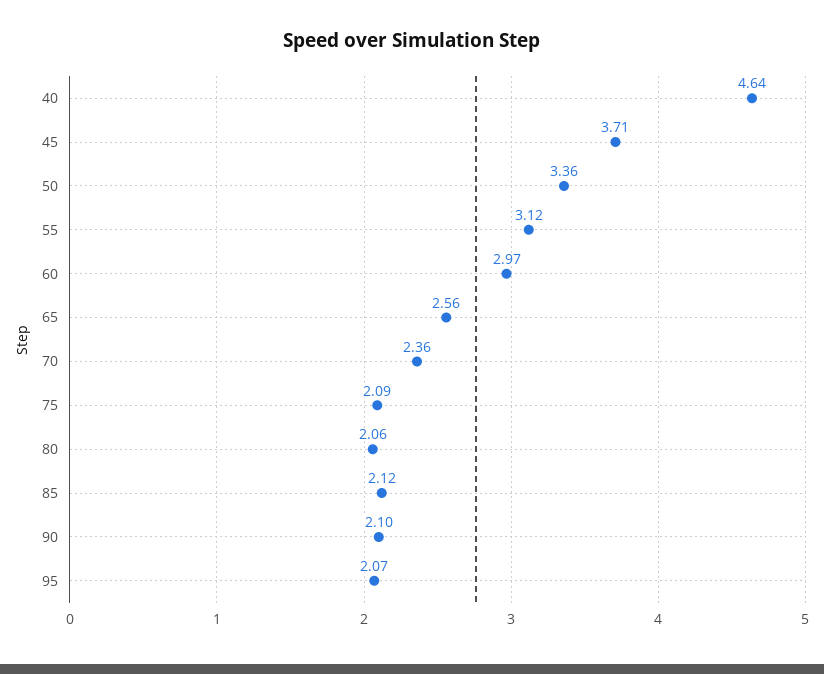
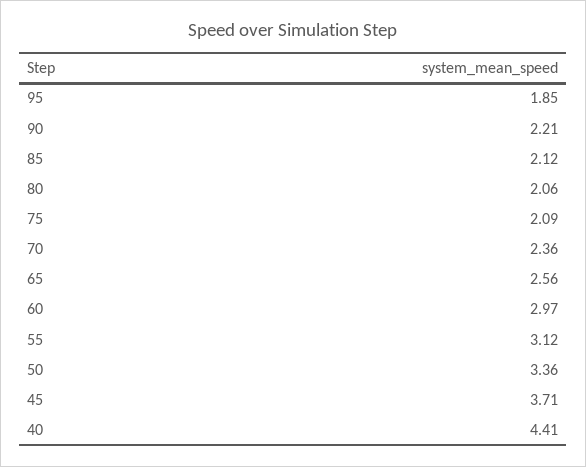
40: 4.64 -> 4.41
90: 2.1 -> 2.21
95: 2.07 -> 1.85

